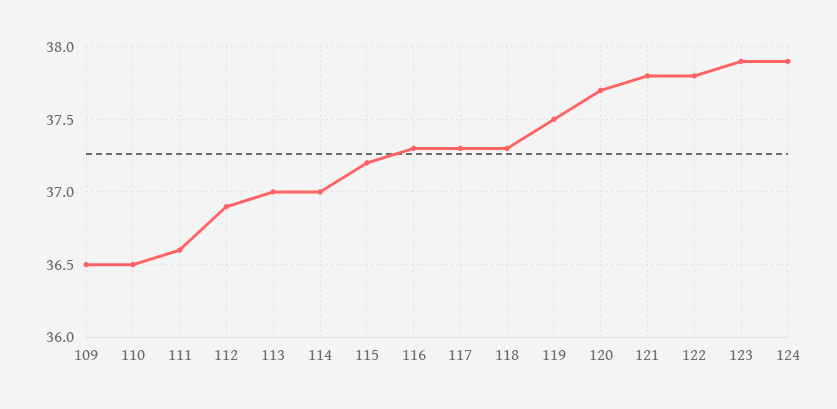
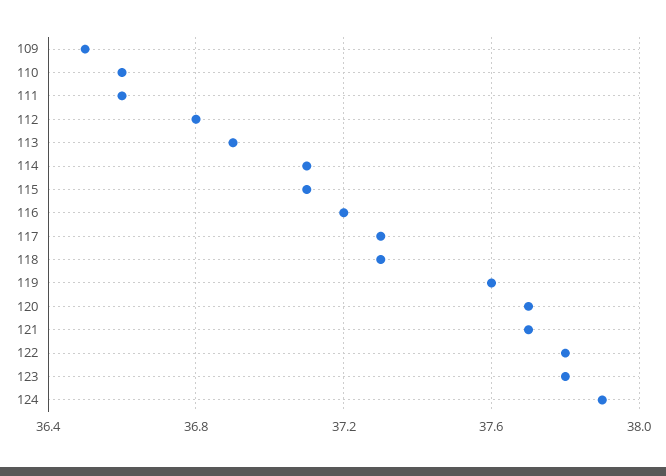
110: 36.5 -> 36.6
112: 36.9 -> 36.8
113: 37 -> 36.9
114: 37 -> 37.1
115: 37.2 -> 37.1
116: 37.3 -> 37.2
119: 37.5 -> 37.6
121: 37.8 -> 37.7
123: 37.9 -> 37.8

